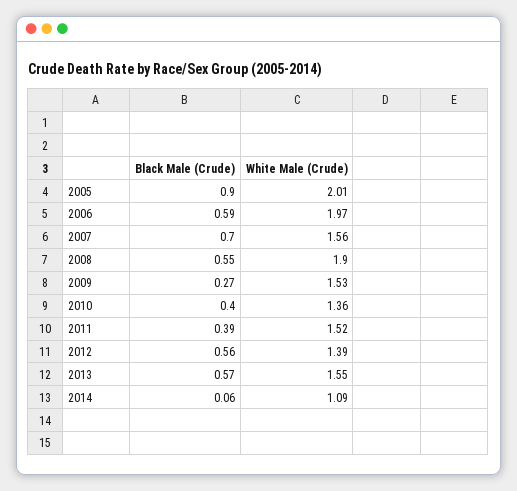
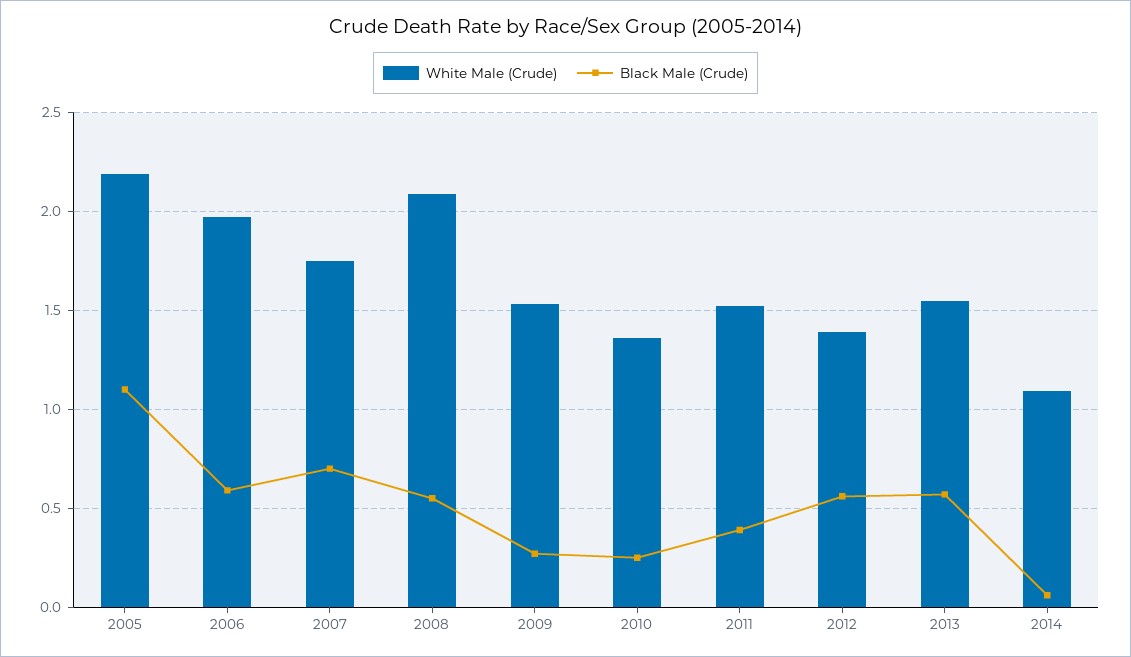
Black Male (Crude), 2005: 0.9 -> 1.1
White Male (Crude), 2005: 2.01 -> 2.2
White Male (Crude), 2007: 1.56 -> 1.75
White Male (Crude), 2008: 1.9 -> 2.1
Black Male (Crude), 2010: 0.4 -> 0.25

